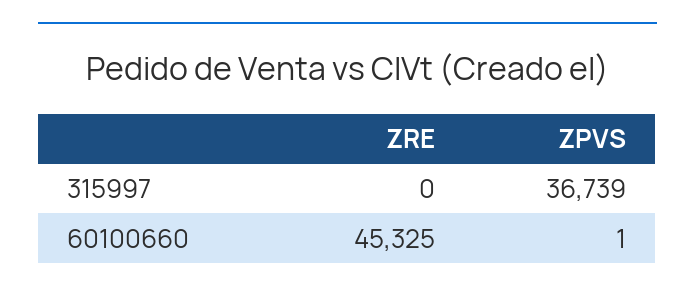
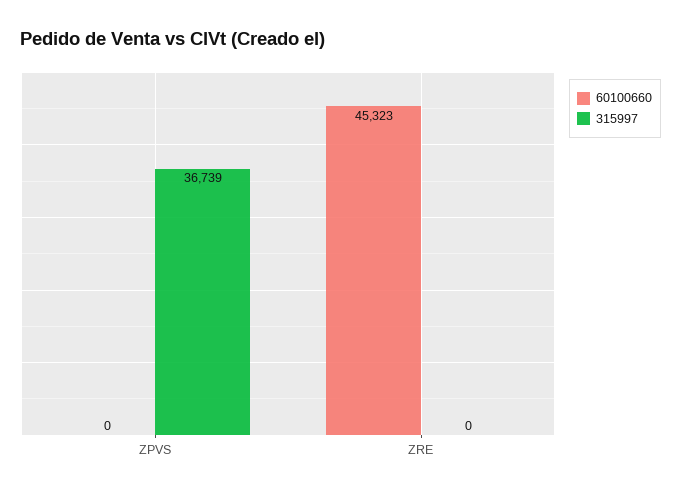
60100660, ZRE: 45325 -> 45323
60100660, ZPVS: 1 -> 0

